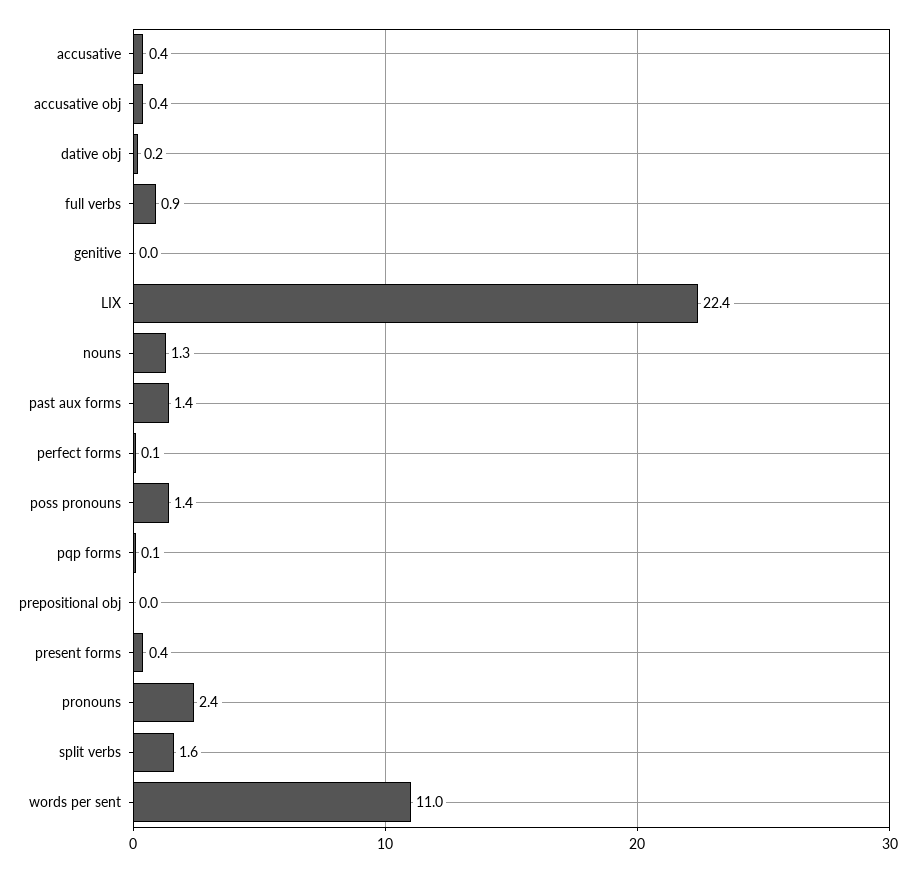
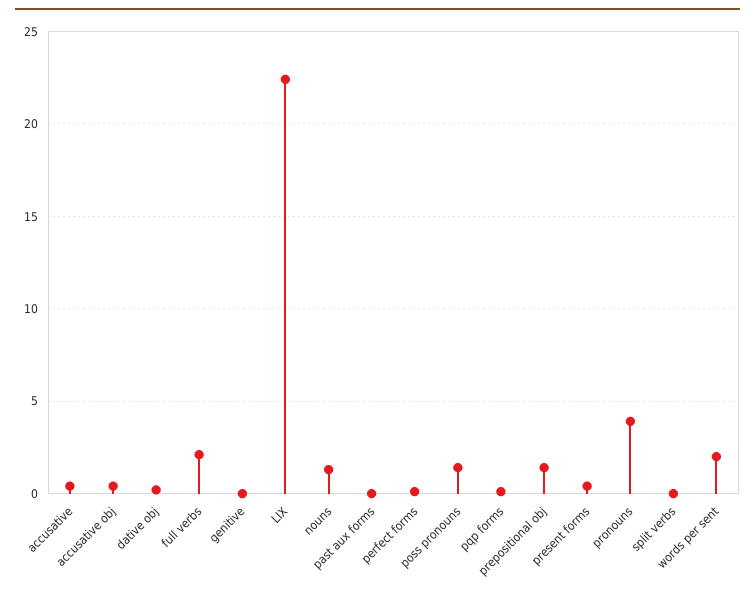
full verbs: 0.9 -> 2
past aux forms: 1.4 -> 0
prepositional obj: 0 -> 1.5
pronouns: 2.4 -> 4
split verbs: 1.6 -> 0
words per sent: 11 -> 2

